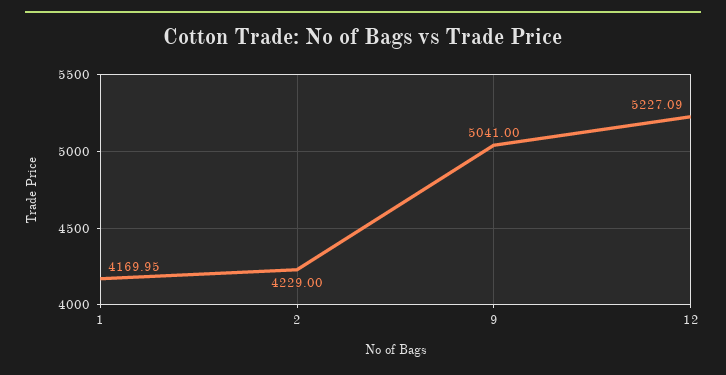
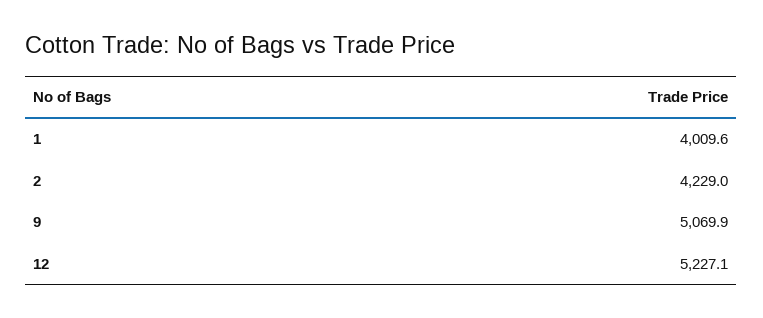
1: 4169.95 -> 4009.6
9: 5041 -> 5069.9

